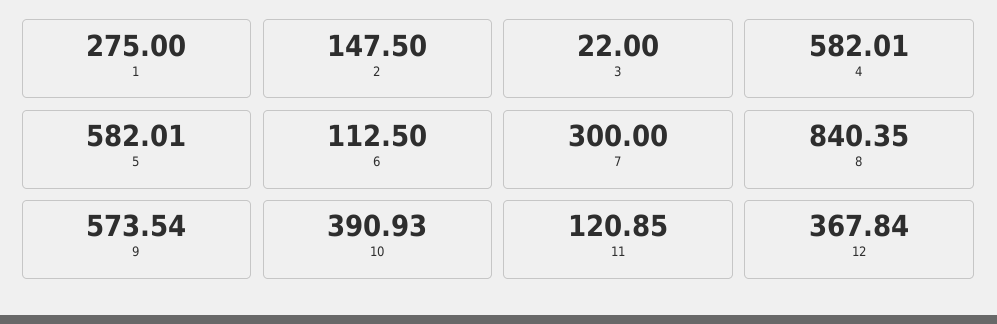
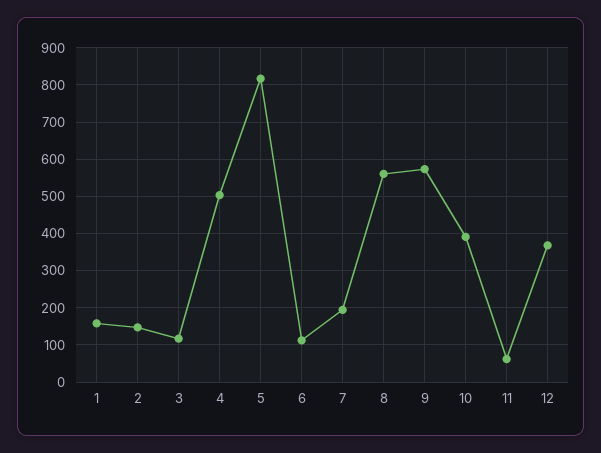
1: 275 -> 160
3: 22 -> 120
4: 582.01 -> 500
5: 582.01 -> 820
7: 300 -> 200
8: 840.35 -> 560
11: 120.85 -> 60

